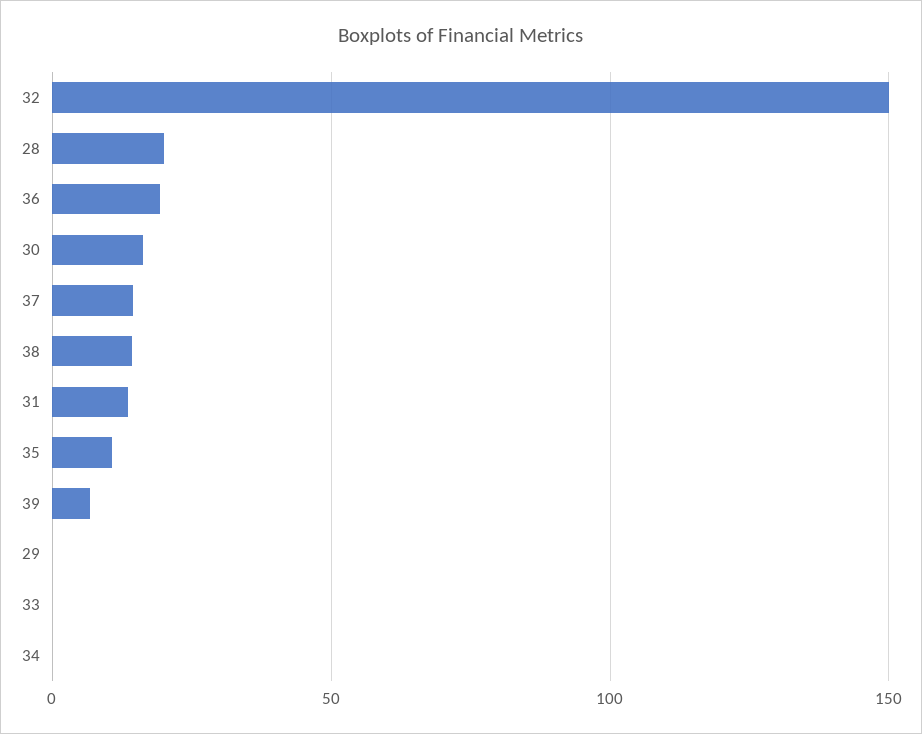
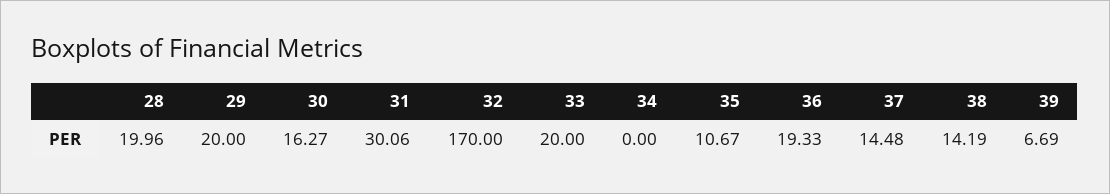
32: 150 -> 170
31: 15 -> 30.06
29: 0 -> 20
33: 0 -> 20

